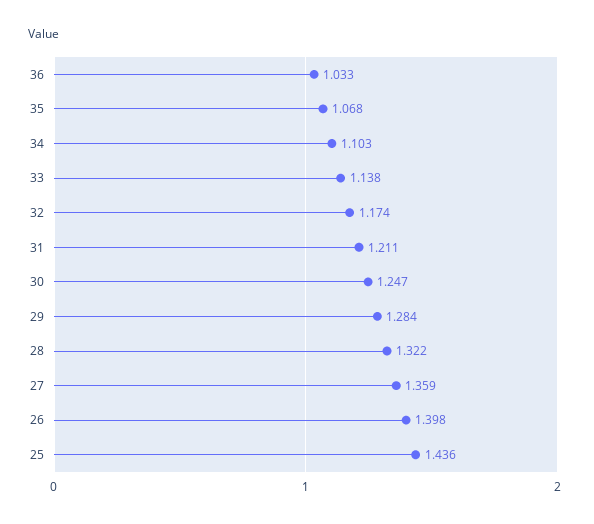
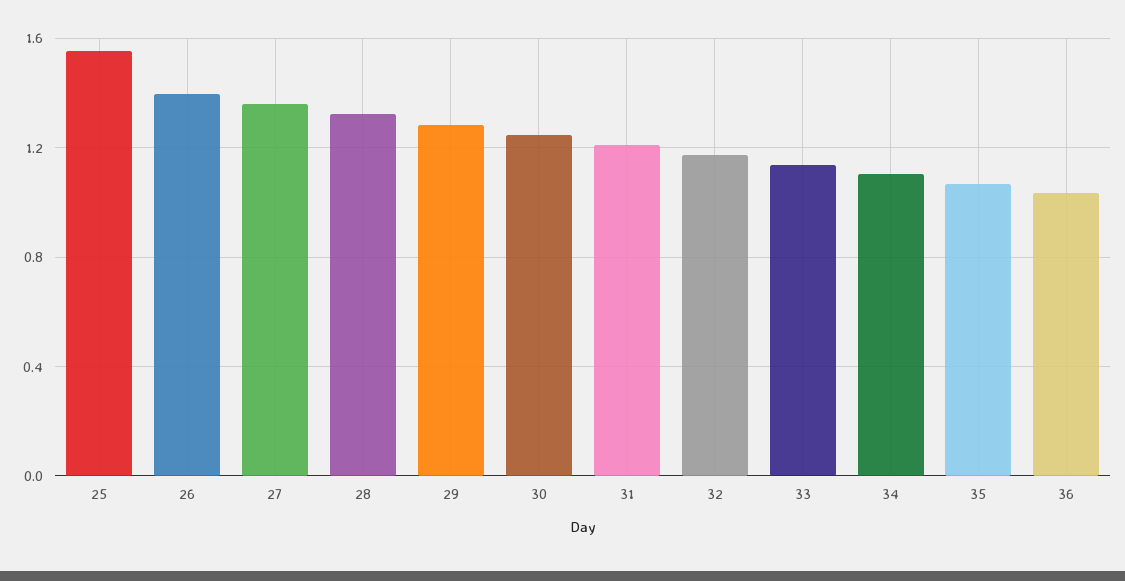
25: 1.436 -> 1.55

